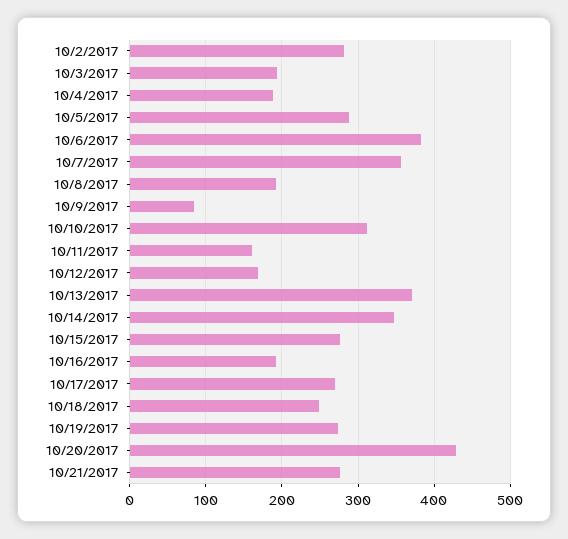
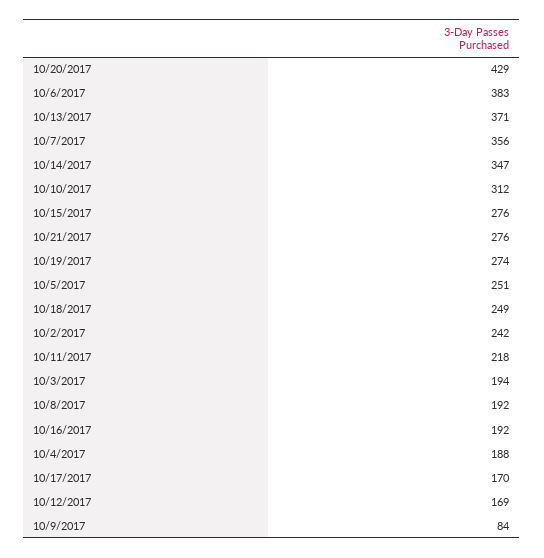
10/2/2017: 280 -> 242
10/5/2017: 290 -> 251
10/11/2017: 160 -> 218
10/17/2017: 270 -> 170

